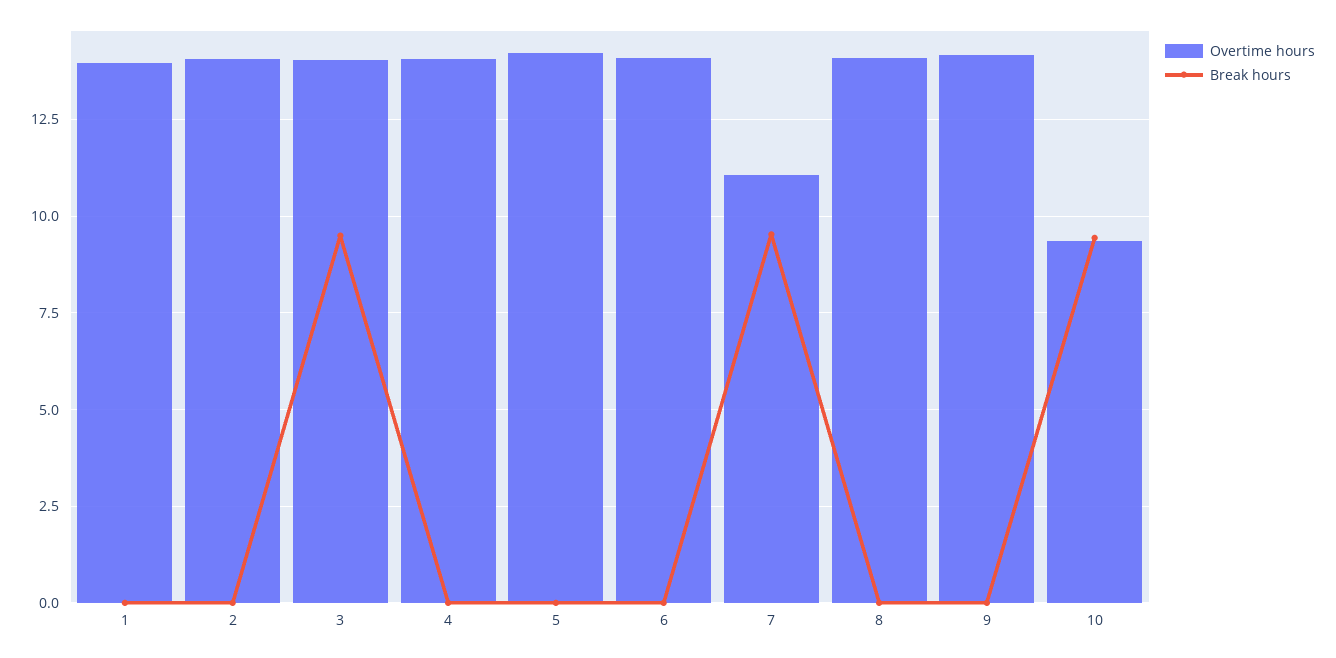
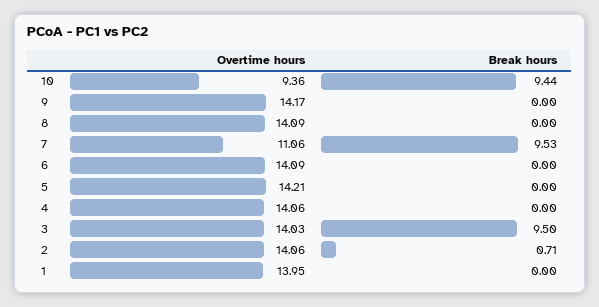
Break hours, 2: 0 -> 0.71

